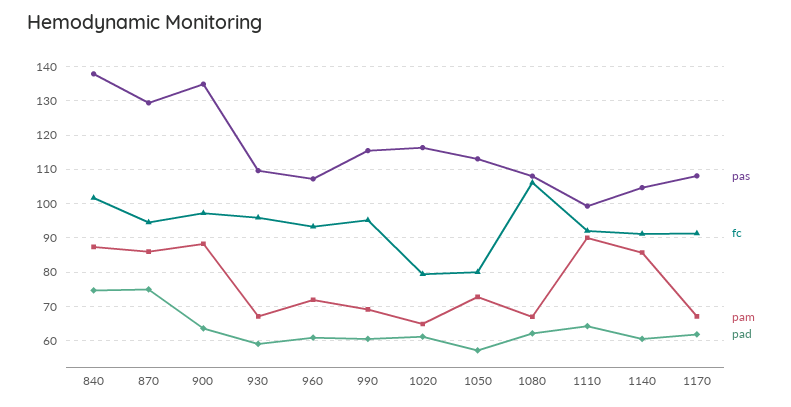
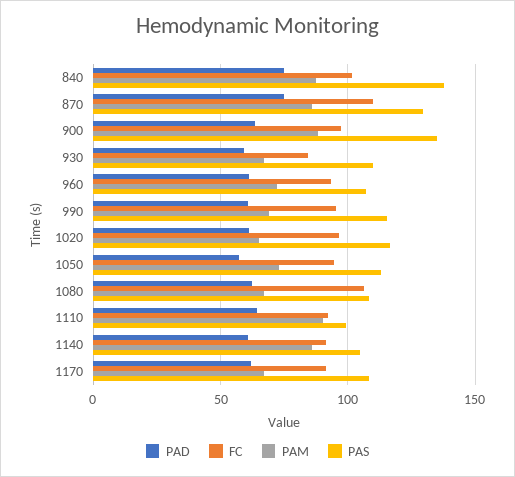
fc, 870: 94 -> 110
fc, 930: 96 -> 85
fc, 1020: 80 -> 95
fc, 1050: 80 -> 95

